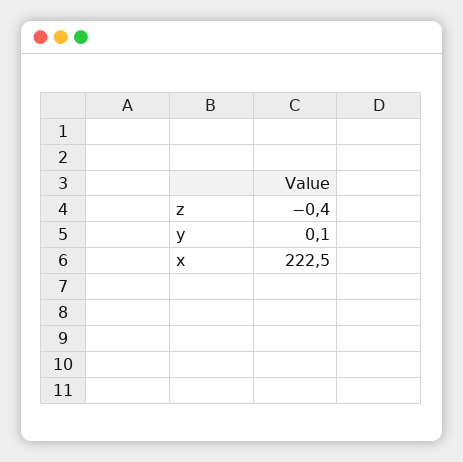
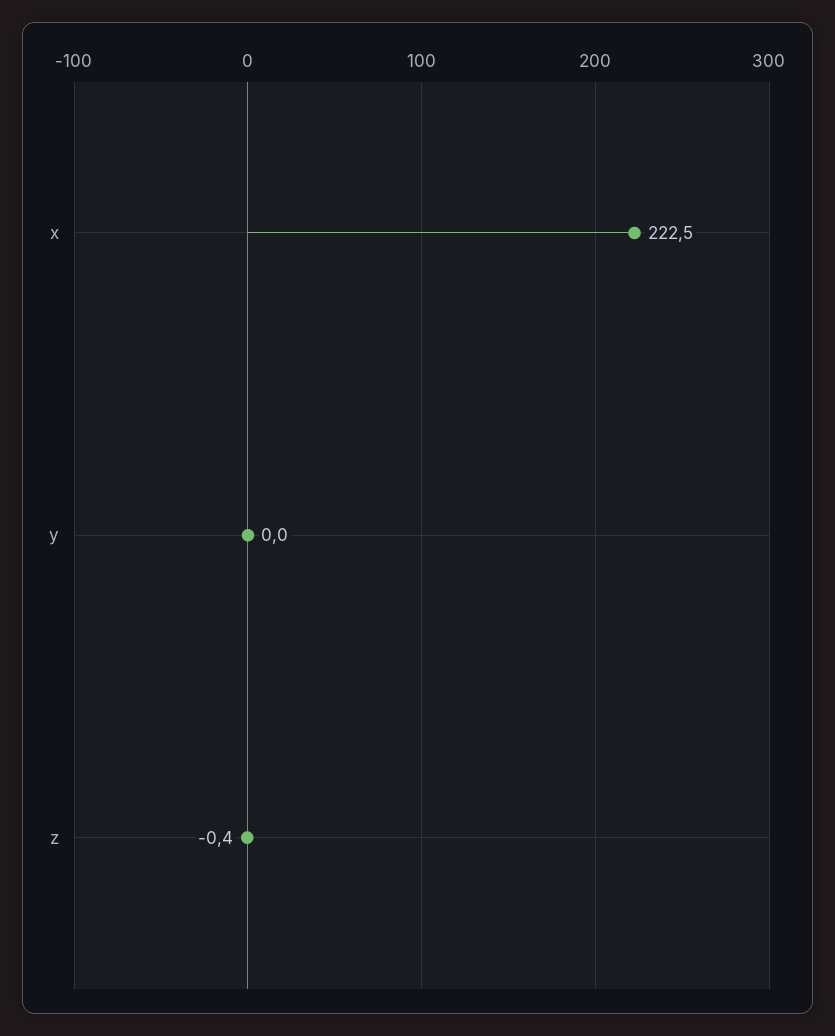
y: 0.1 -> 0

